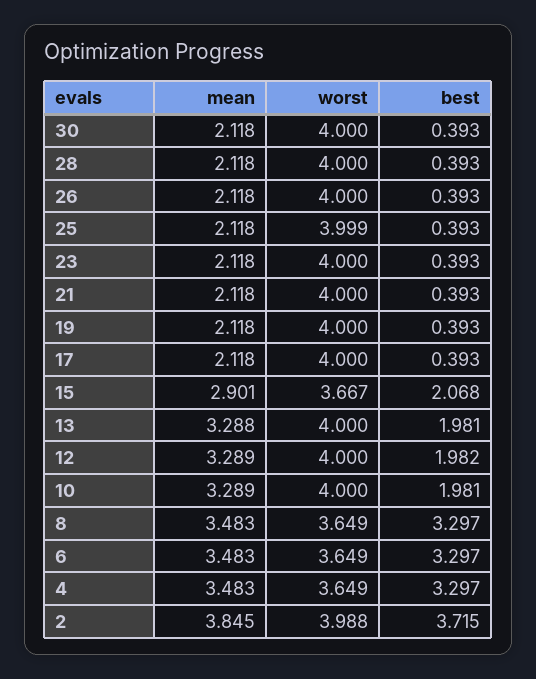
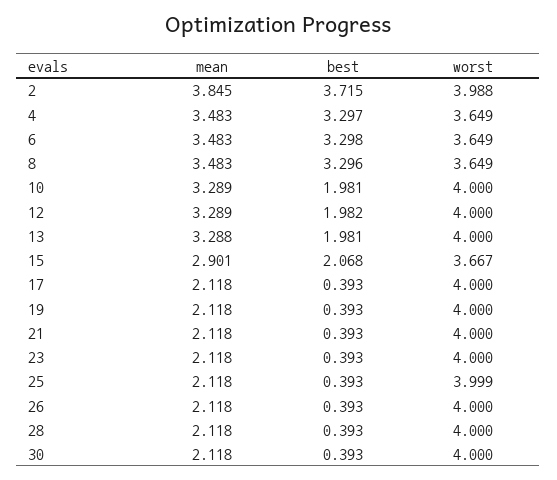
best, 8: 3.297 -> 3.296
best, 6: 3.297 -> 3.298

